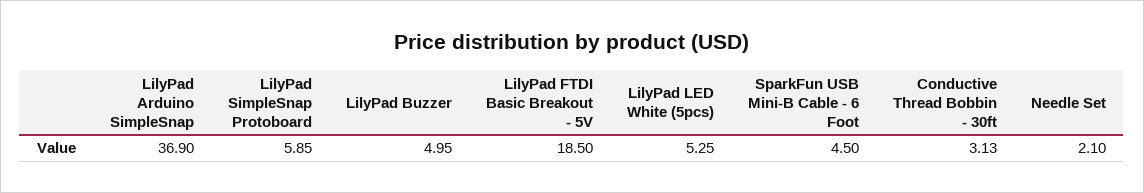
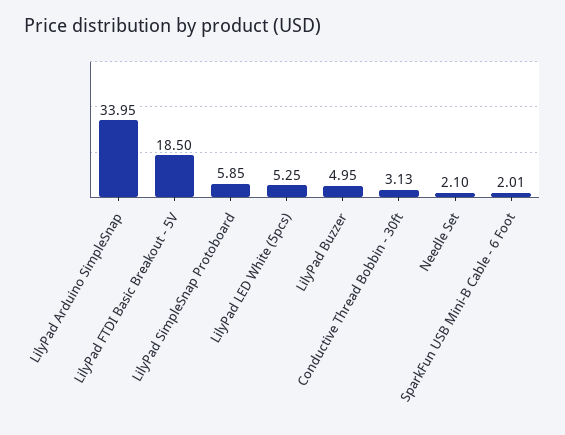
LilyPad Arduino SimpleSnap: 36.9 -> 33.95
SparkFun USB Mini-B Cable - 6 Foot: 4.5 -> 2.01

